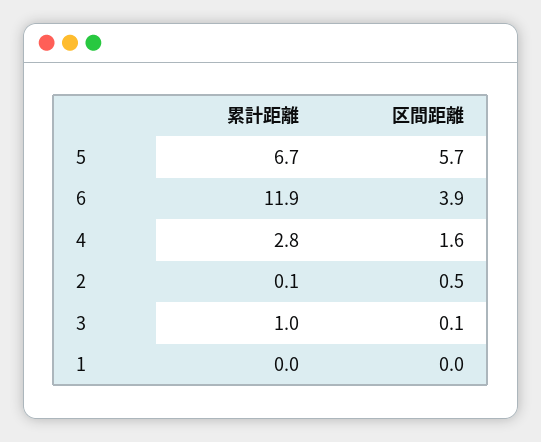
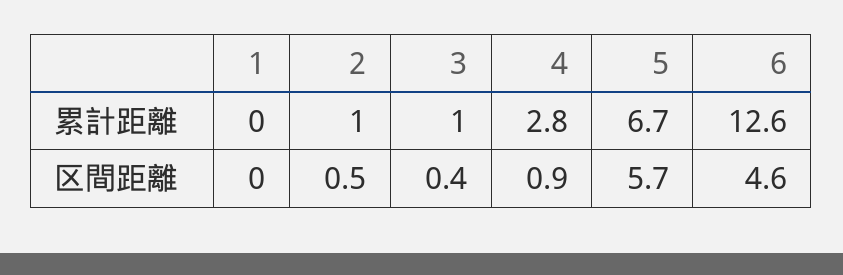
累計距離, 6: 11.9 -> 12.6
区間距離, 6: 3.9 -> 4.6
区間距離, 4: 1.6 -> 0.9
累計距離, 2: 0.1 -> 1
区間距離, 3: 0.1 -> 0.4

